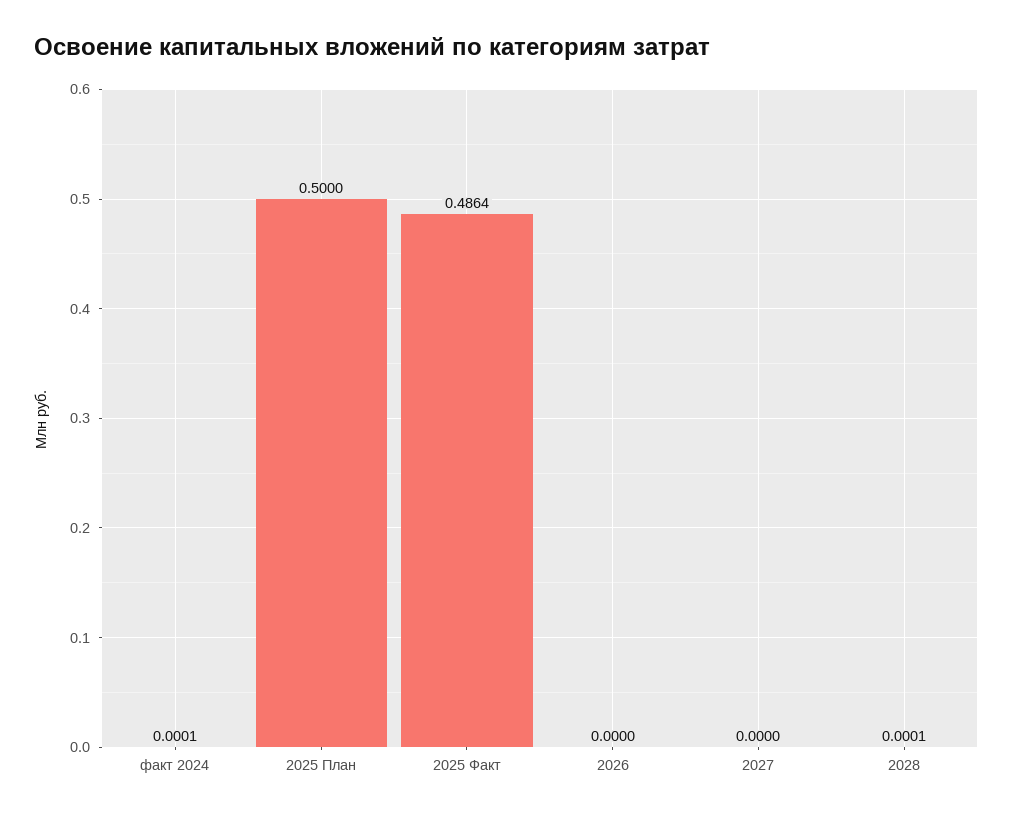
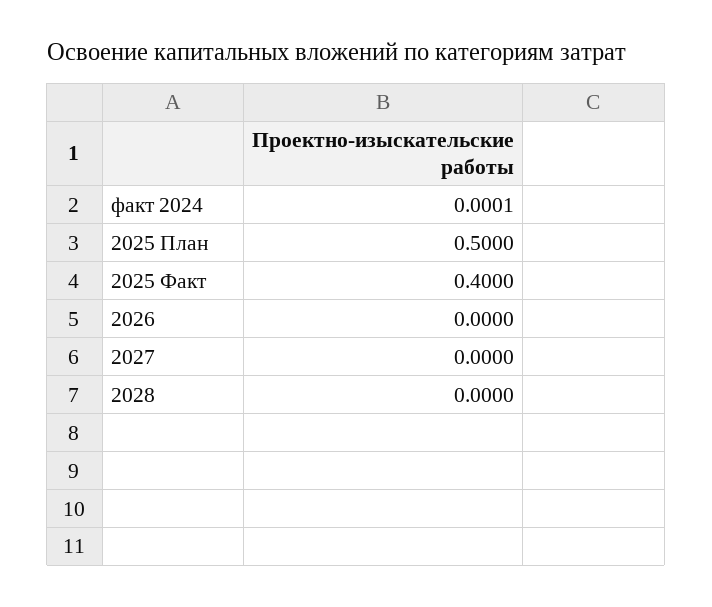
2025 Факт: 0.4864 -> 0.4
2028: 0.0001 -> 0

